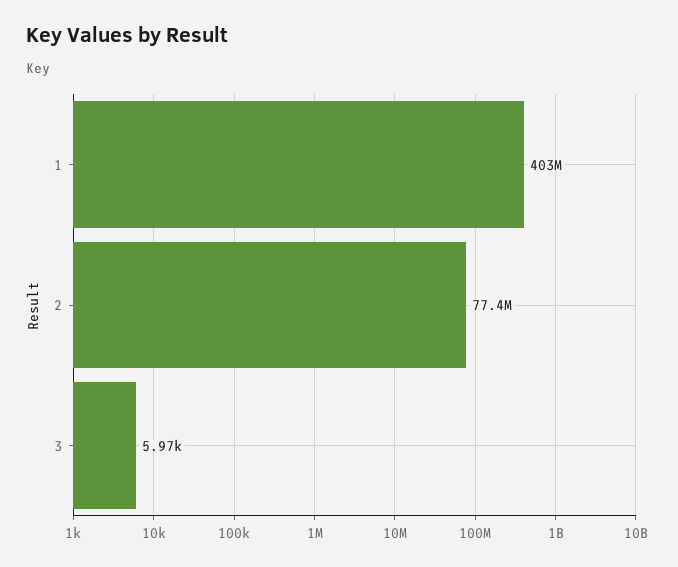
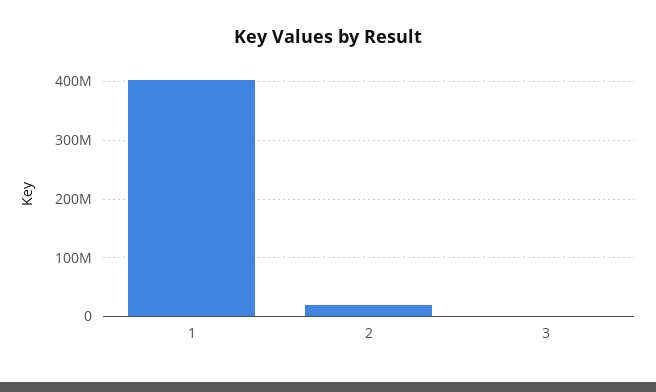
2: 77400000 -> 20000000

